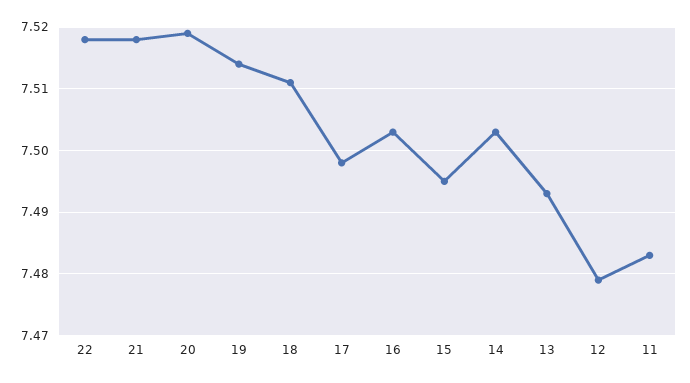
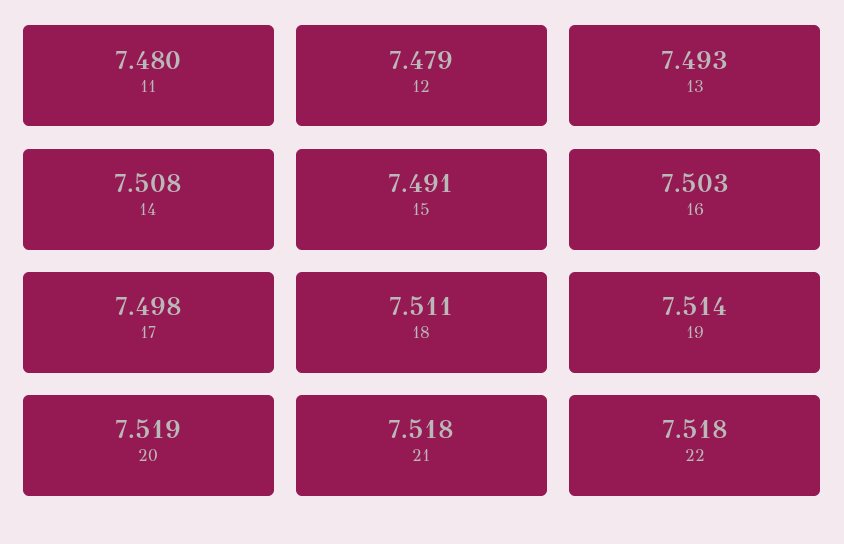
15: 7.495 -> 7.491
14: 7.503 -> 7.508
11: 7.483 -> 7.48

